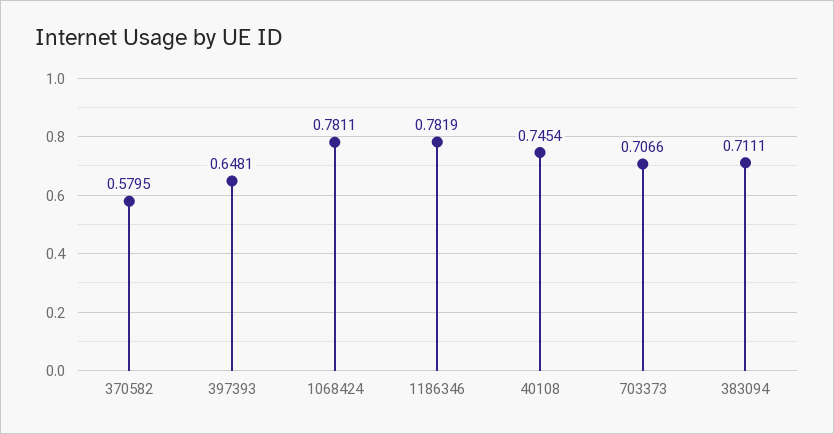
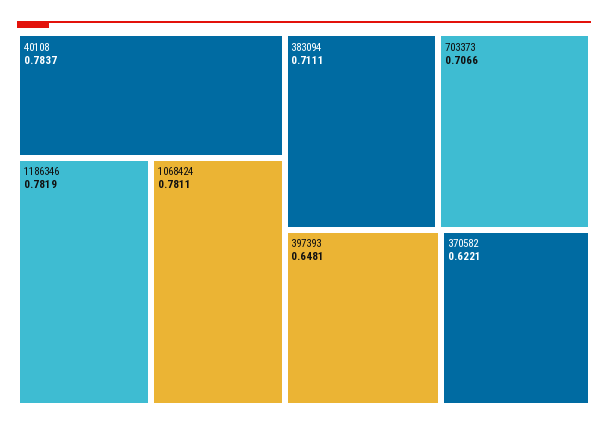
370582: 0.5795 -> 0.6221
40108: 0.7454 -> 0.7837

